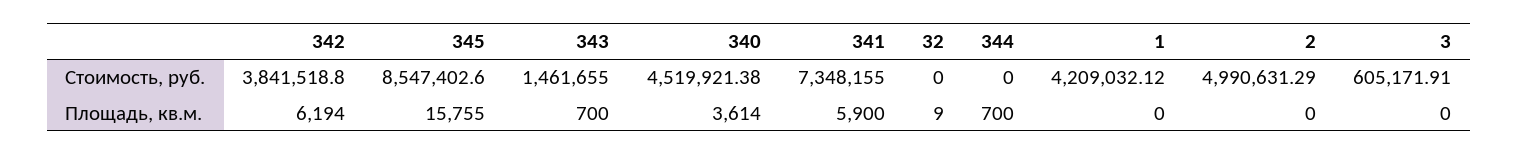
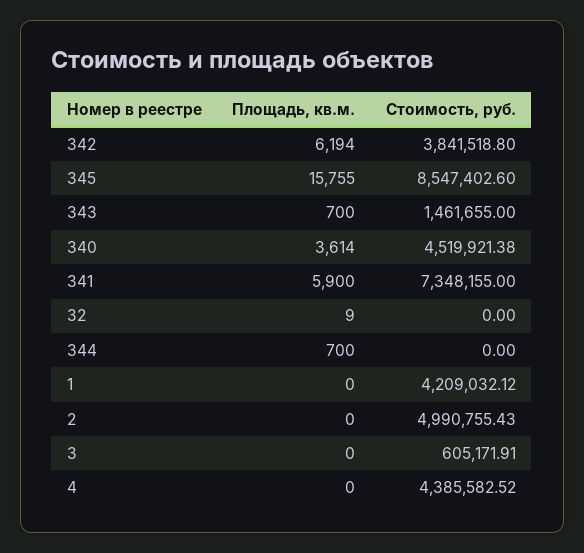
2, Стоимость, руб.: 4990631.29 -> 4990755.43
4, Площадь, кв.м.: none -> 0
4, Стоимость, руб.: none -> 4385582.52

